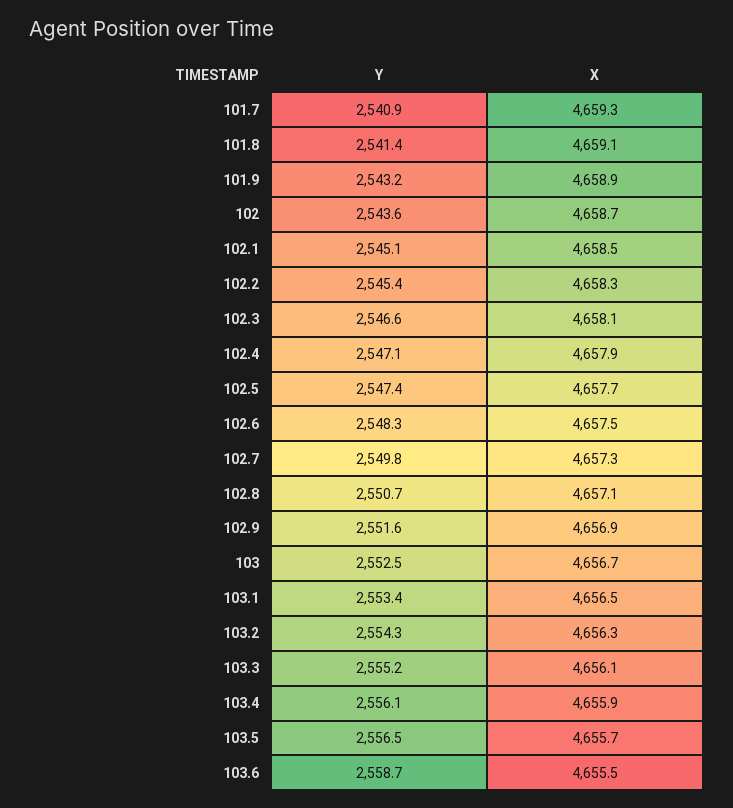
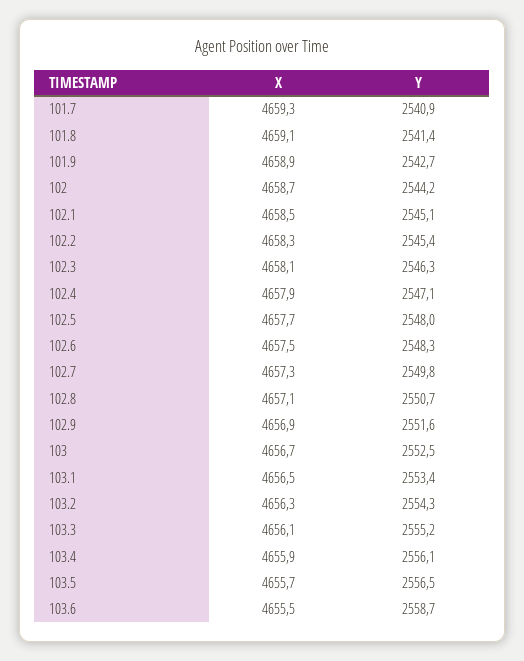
Y, 101.9: 2543.2 -> 2542.7
Y, 102: 2543.6 -> 2544.2
Y, 102.3: 2546.6 -> 2546.3
Y, 102.5: 2547.4 -> 2548

